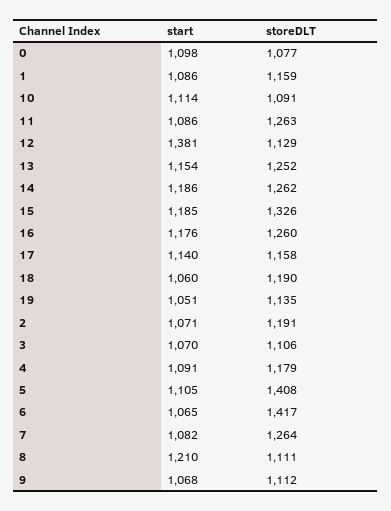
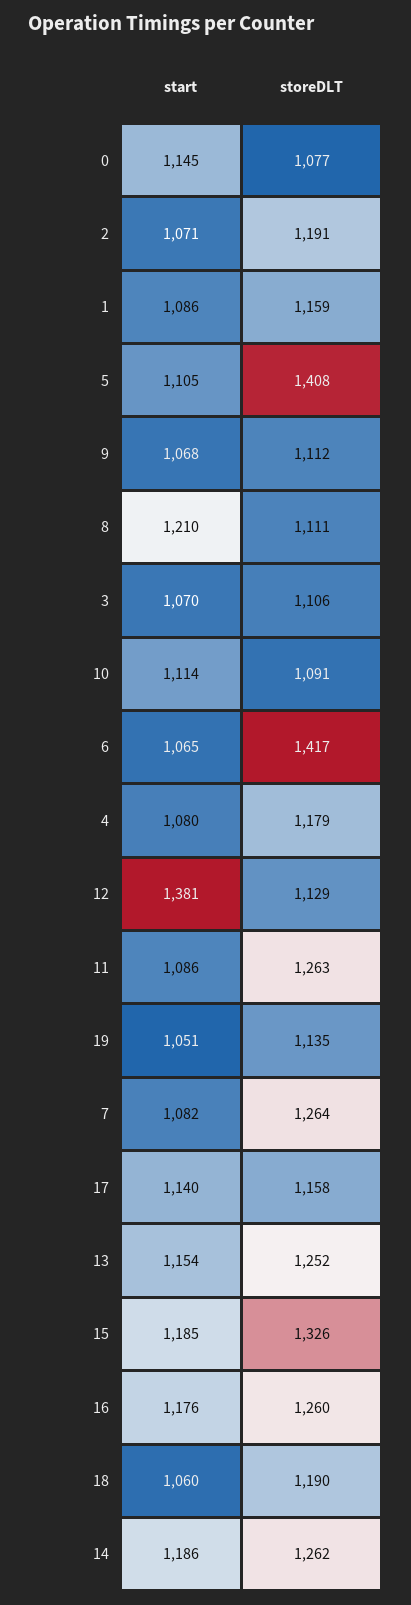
start, 0: 1098 -> 1145
start, 4: 1091 -> 1080

